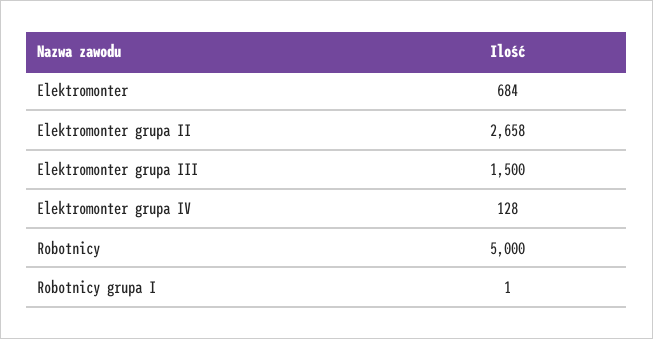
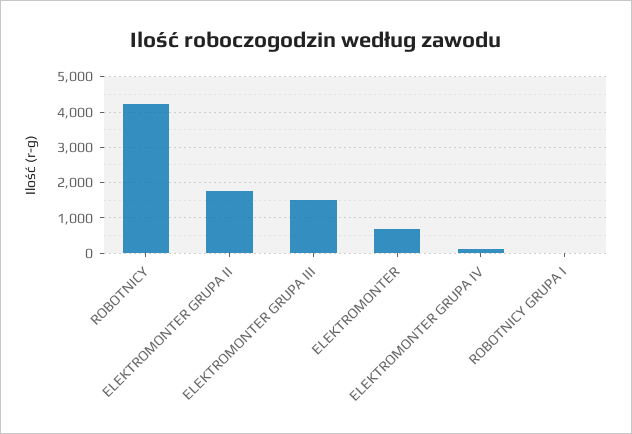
Elektromonter grupa II: 2658 -> 1800
Robotnicy: 5000 -> 4200

